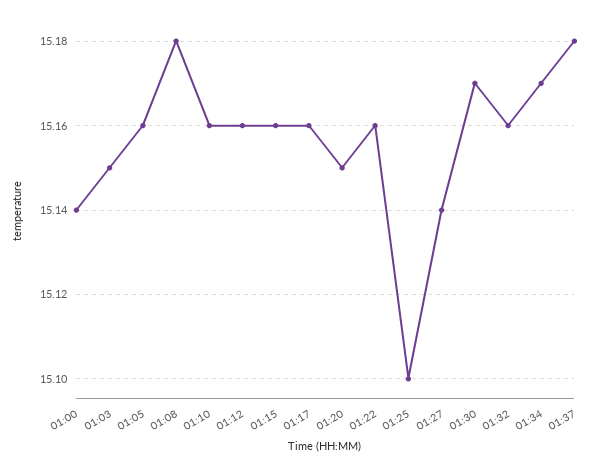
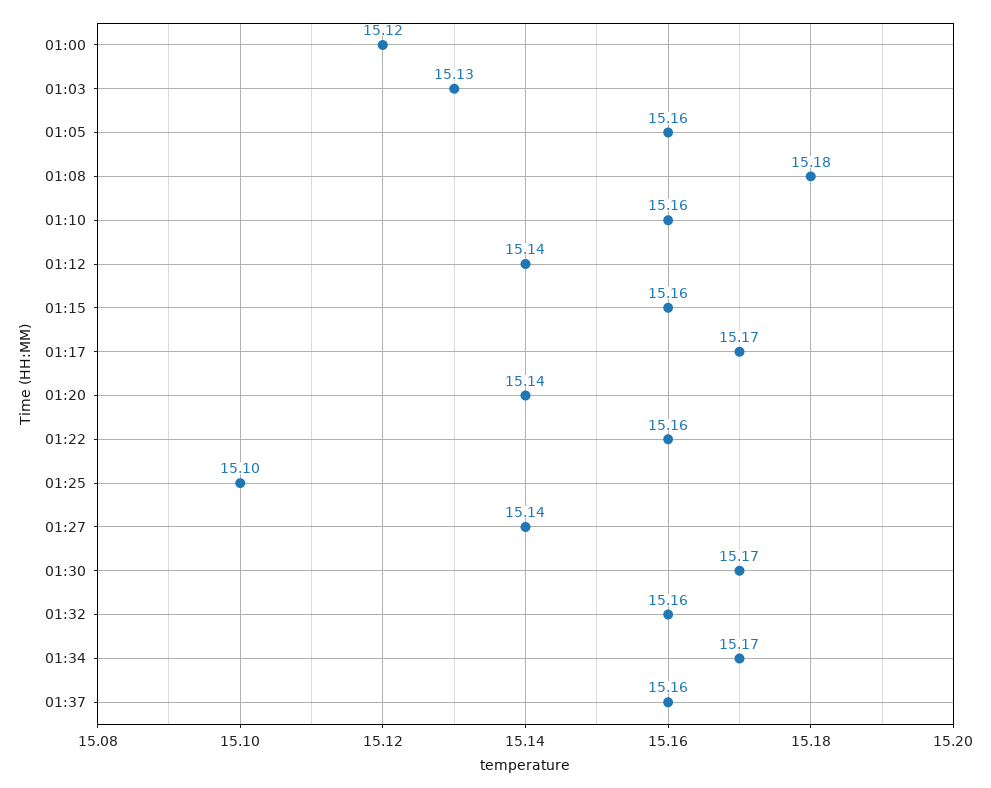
01:00: 15.14 -> 15.12
01:03: 15.15 -> 15.13
01:12: 15.16 -> 15.14
01:17: 15.16 -> 15.17
01:20: 15.15 -> 15.14
01:37: 15.18 -> 15.16

